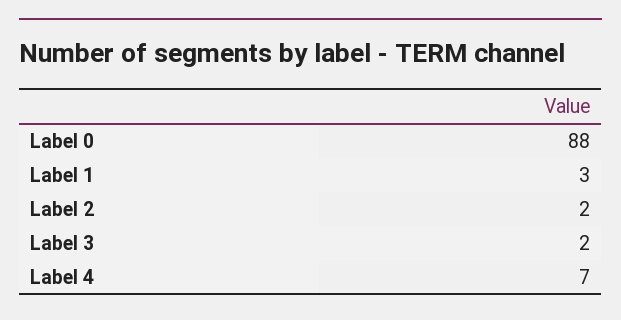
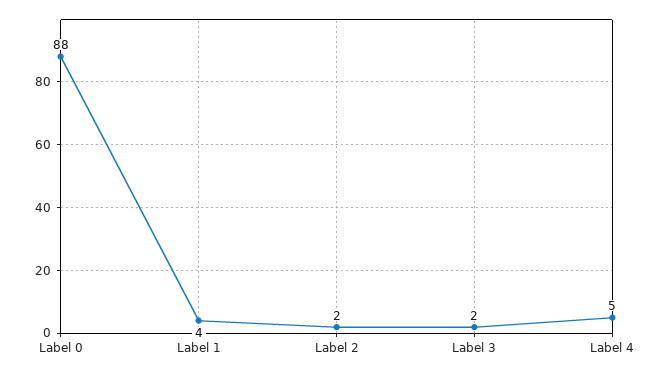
Label 1: 3 -> 4
Label 4: 7 -> 5

